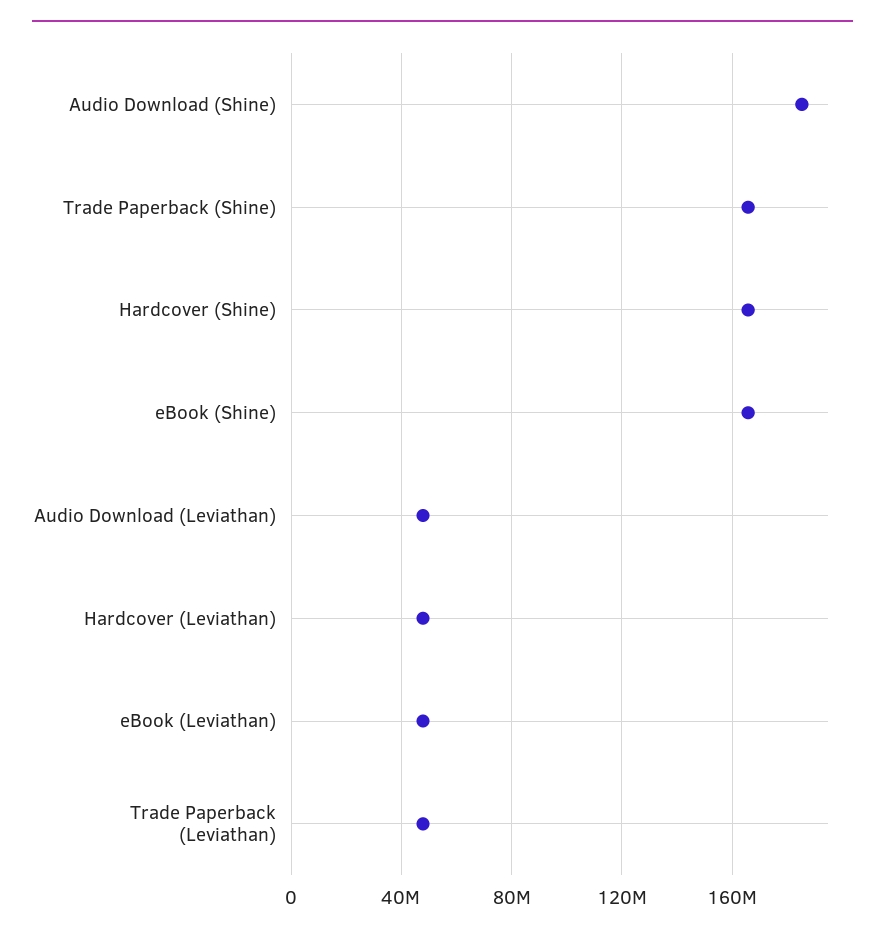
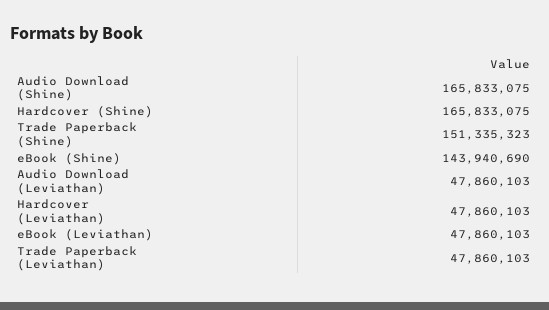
Audio Download (Shine): 185000000 -> 165833075
Trade Paperback (Shine): 165000000 -> 151335323
eBook (Shine): 165000000 -> 143940690

